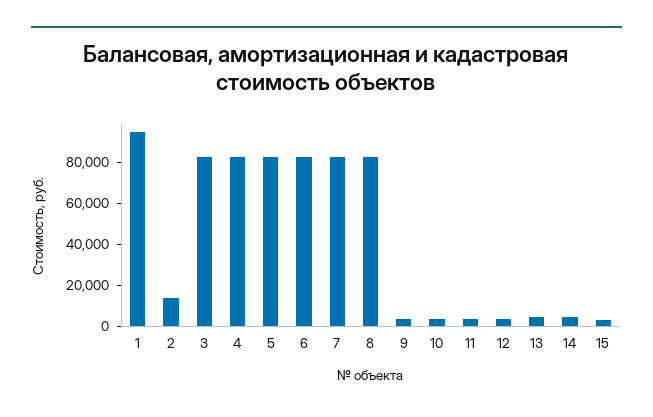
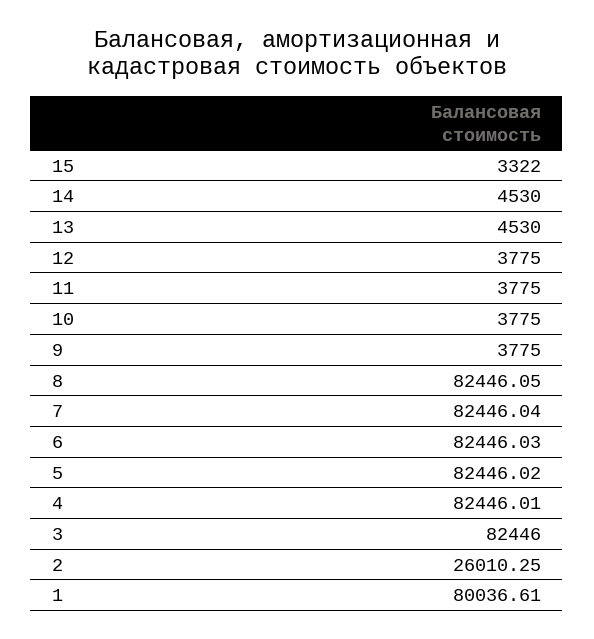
1: 95000 -> 80036.61
2: 15000 -> 26010.25

